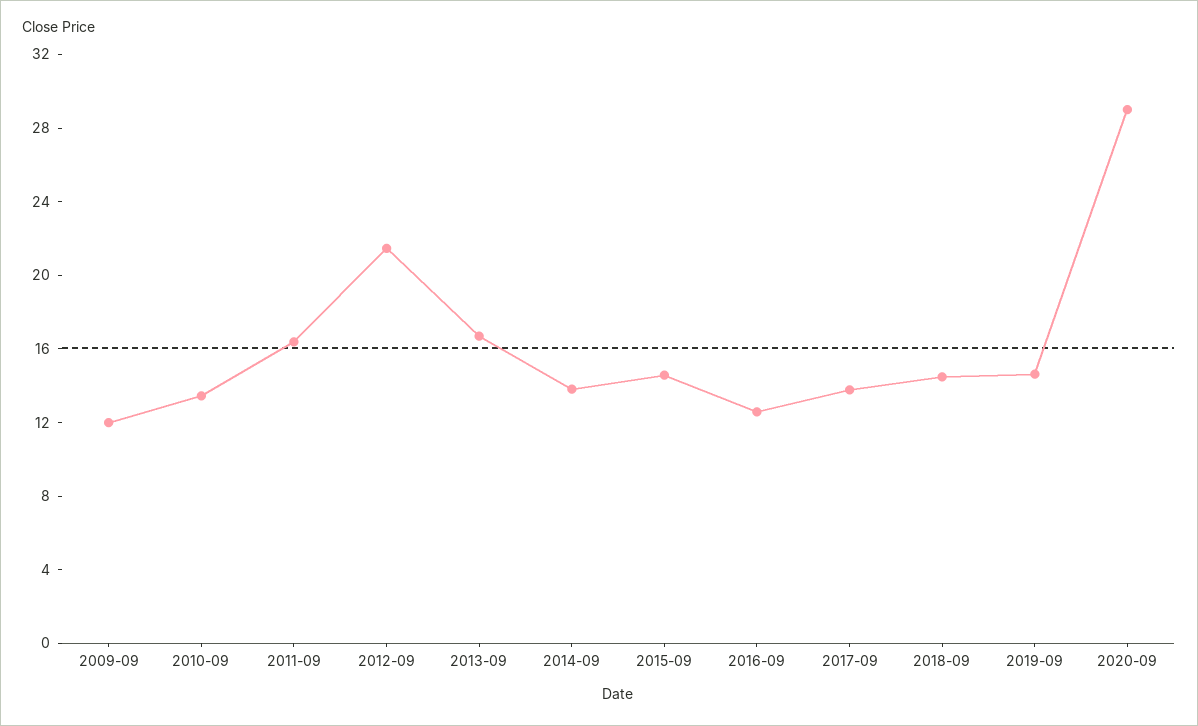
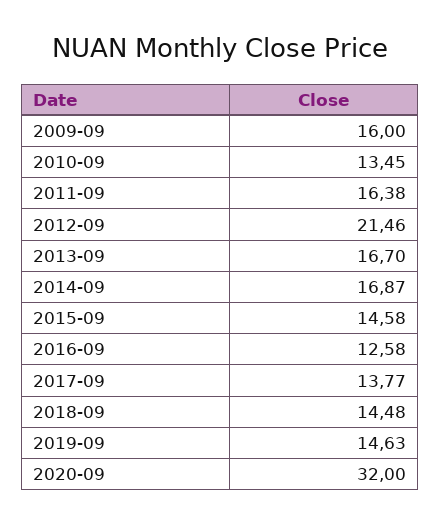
2009-09: 12 -> 16
2014-09: 14 -> 16.87
2020-09: 29 -> 32

